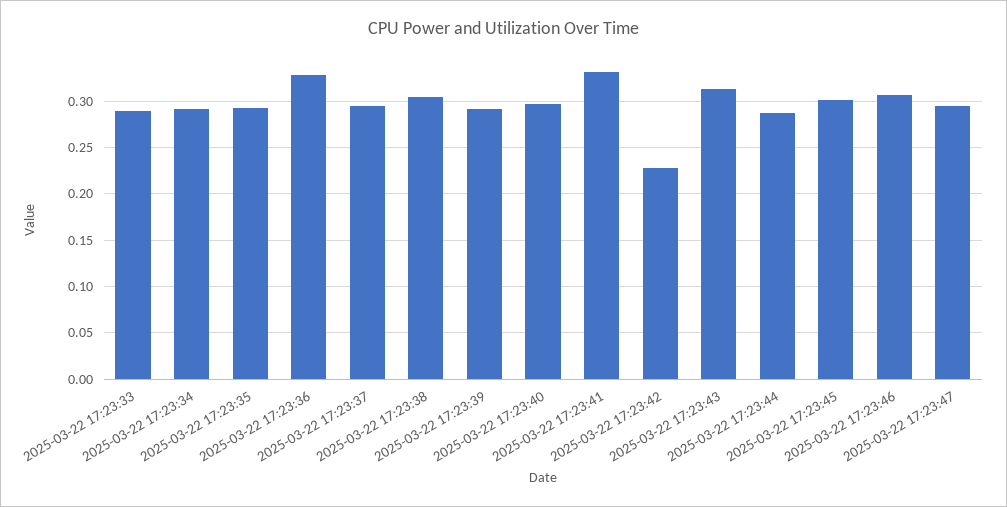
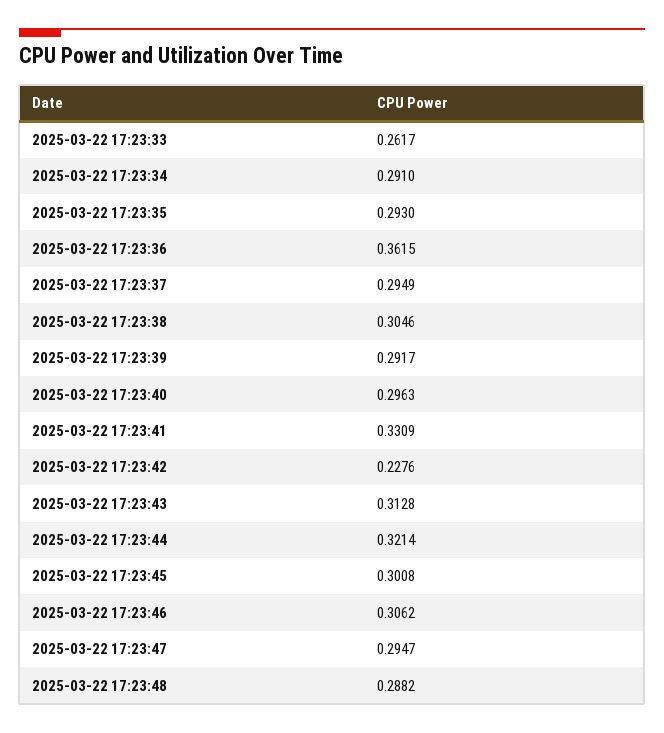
2025-03-22 17:23:33: 0.29 -> 0.2617
2025-03-22 17:23:36: 0.33 -> 0.3615
2025-03-22 17:23:44: 0.29 -> 0.3214
2025-03-22 17:23:48: none -> 0.2882

